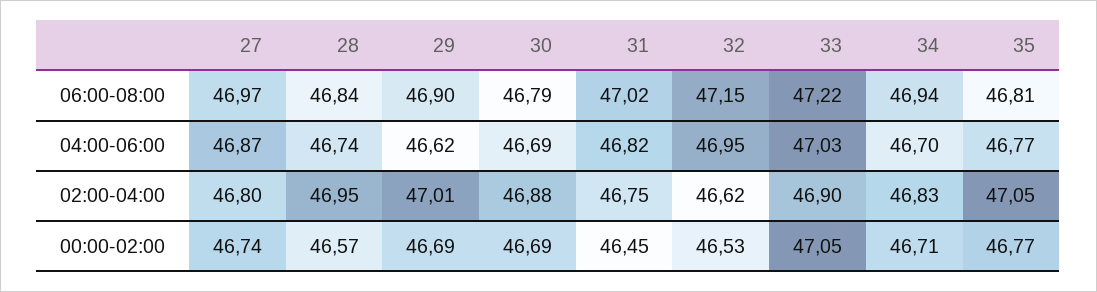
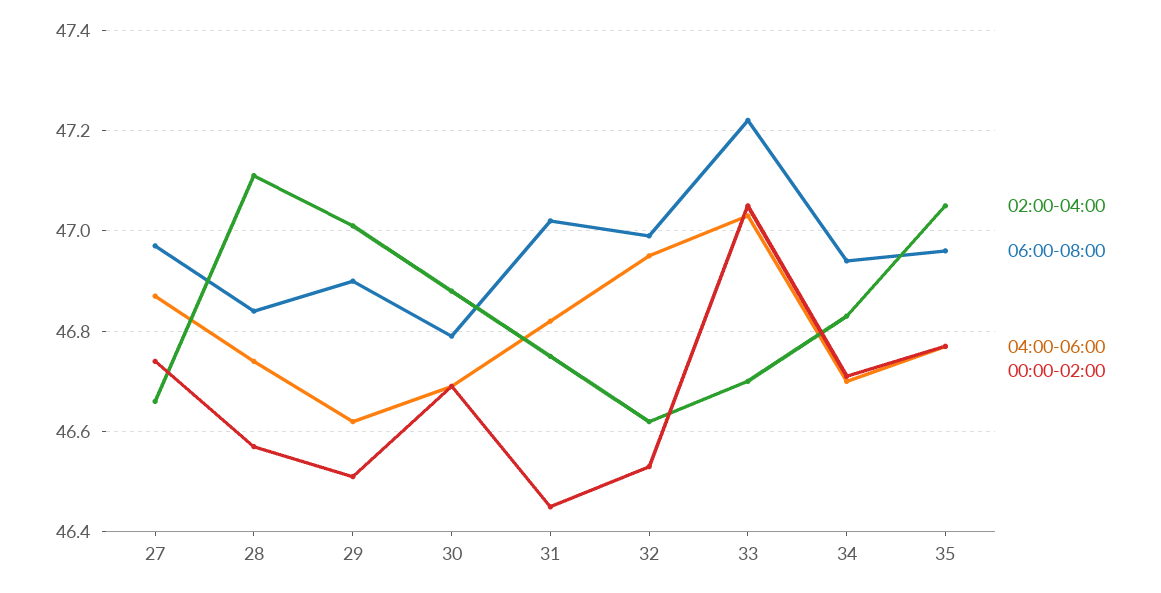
06:00-08:00, 32: 47.15 -> 47
06:00-08:00, 35: 46.81 -> 46.95
02:00-04:00, 27: 46.8 -> 46.65
02:00-04:00, 28: 46.95 -> 47.1
02:00-04:00, 33: 46.9 -> 46.7
00:00-02:00, 29: 46.69 -> 46.5

